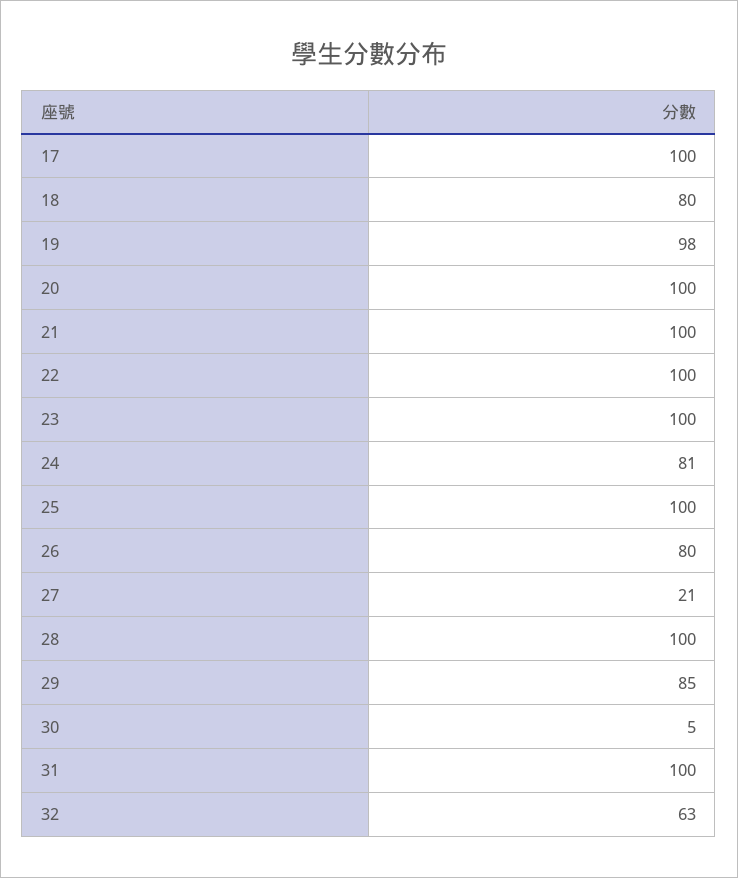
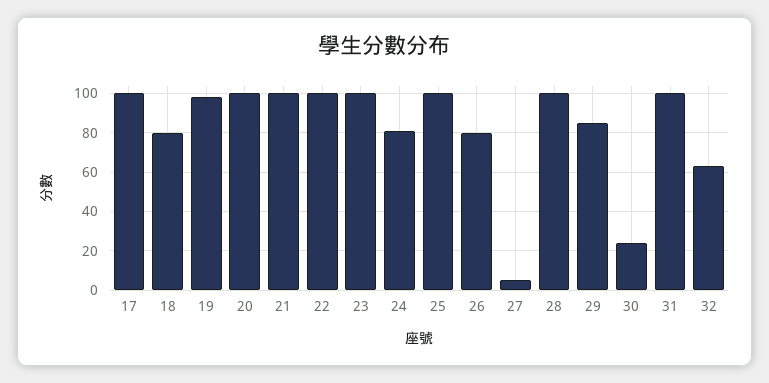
27: 21 -> 5
30: 5 -> 25

